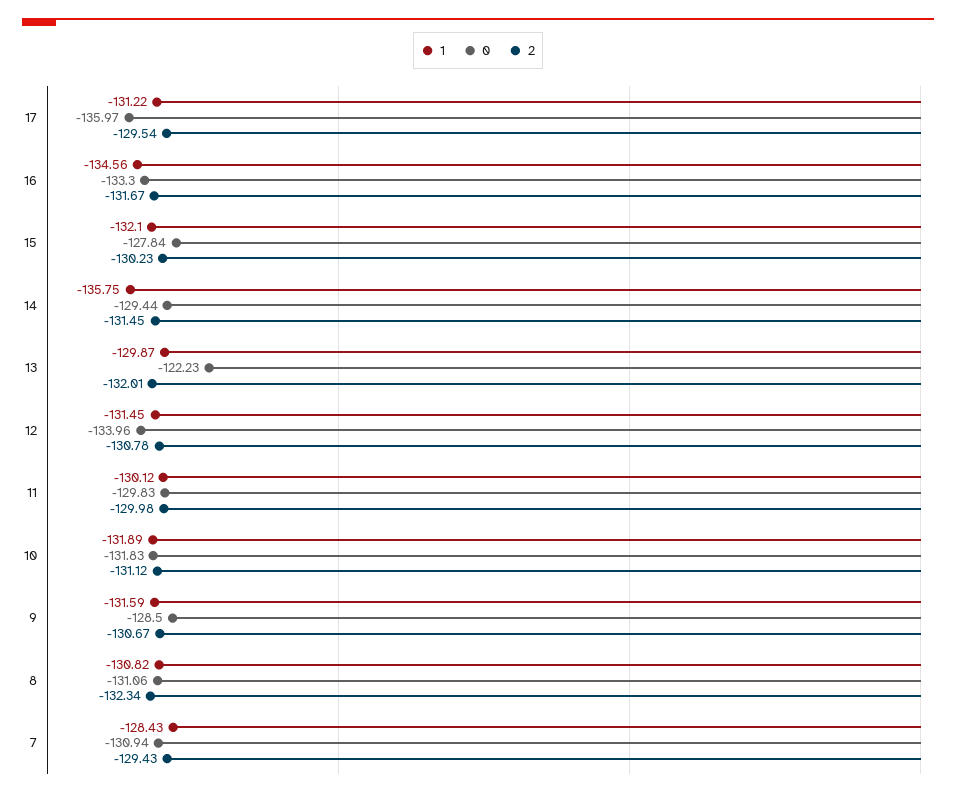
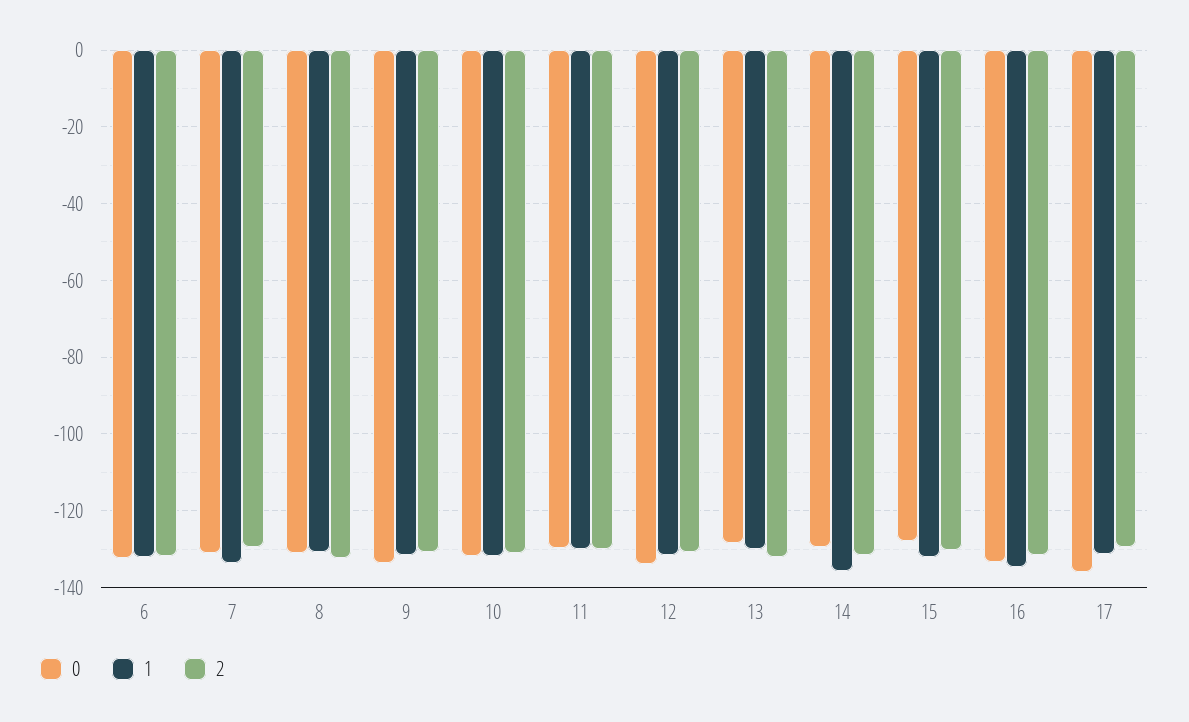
0, 13: -122.23 -> -128
0, 9: -128.5 -> -134
1, 7: -128.43 -> -134
0, 6: none -> -132
1, 6: none -> -132
2, 6: none -> -132

